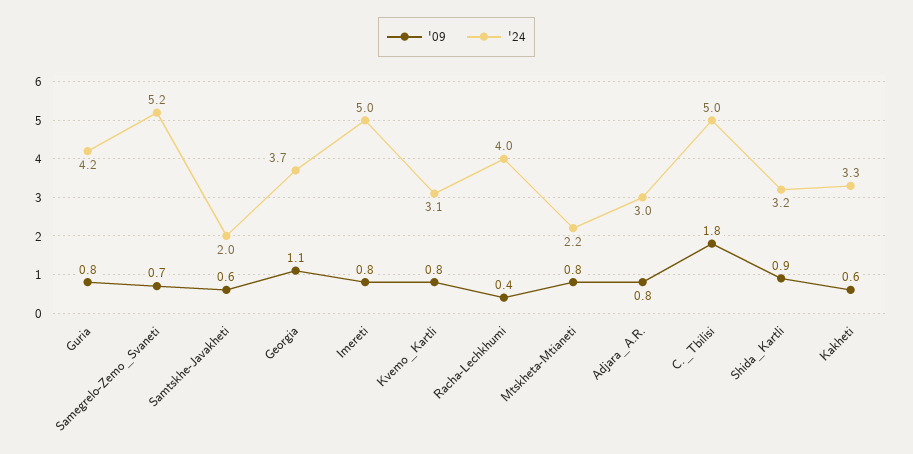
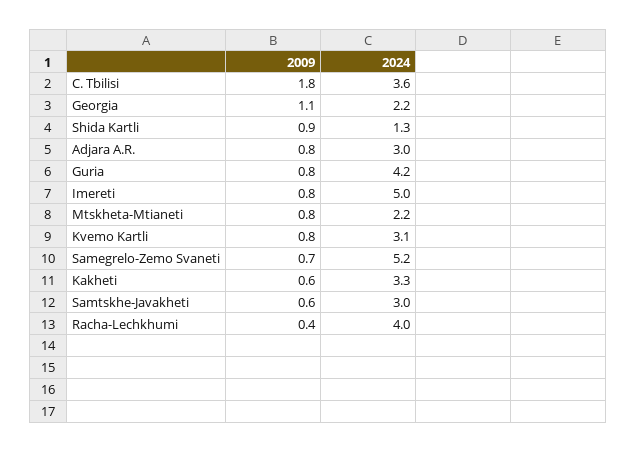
'24, Samtskhe-Javakheti: 2 -> 3
'24, Georgia: 3.7 -> 2.2
'24, C._Tbilisi: 5 -> 3.6
'24, Shida_Kartli: 3.2 -> 1.3

